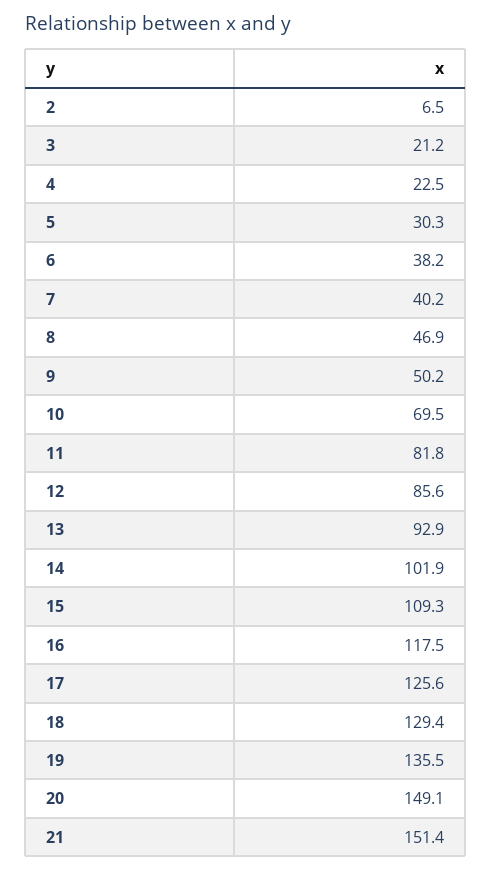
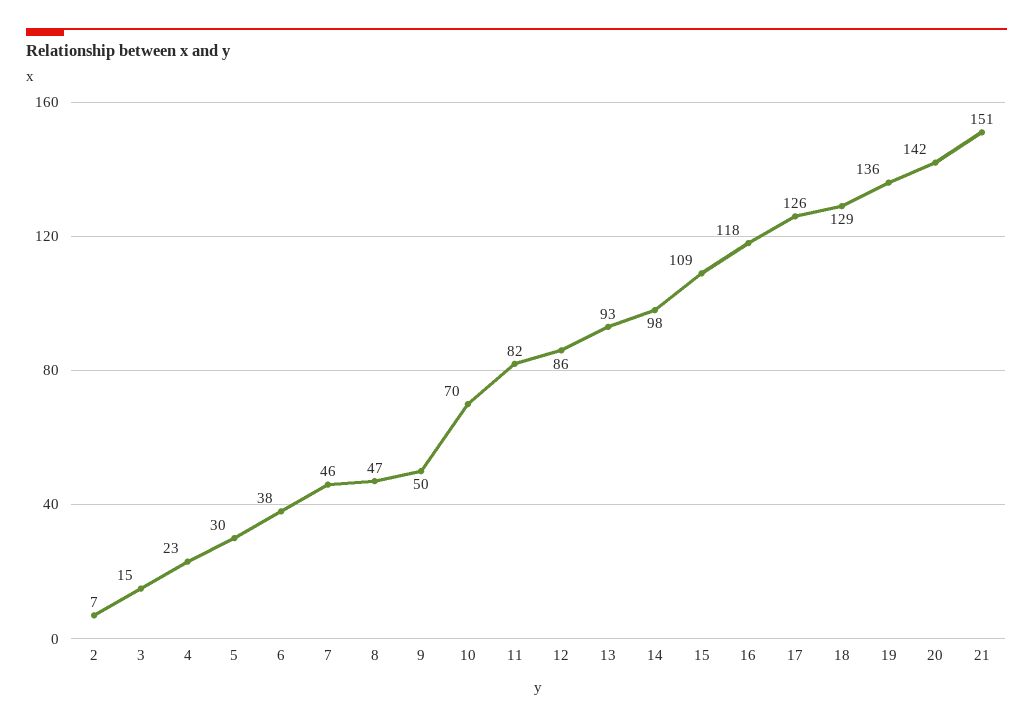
3: 21.2 -> 15
7: 40.2 -> 46
14: 101.9 -> 98
20: 149.1 -> 142

